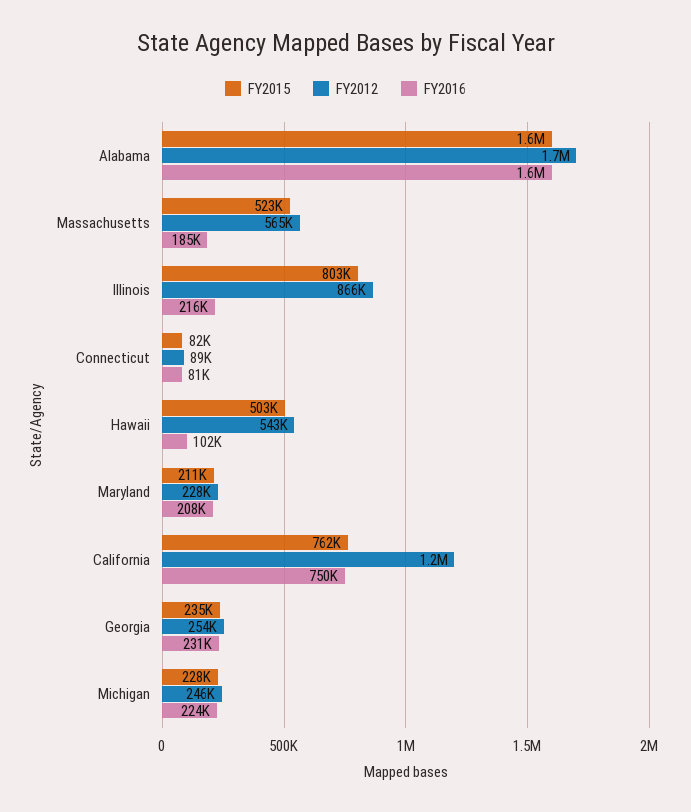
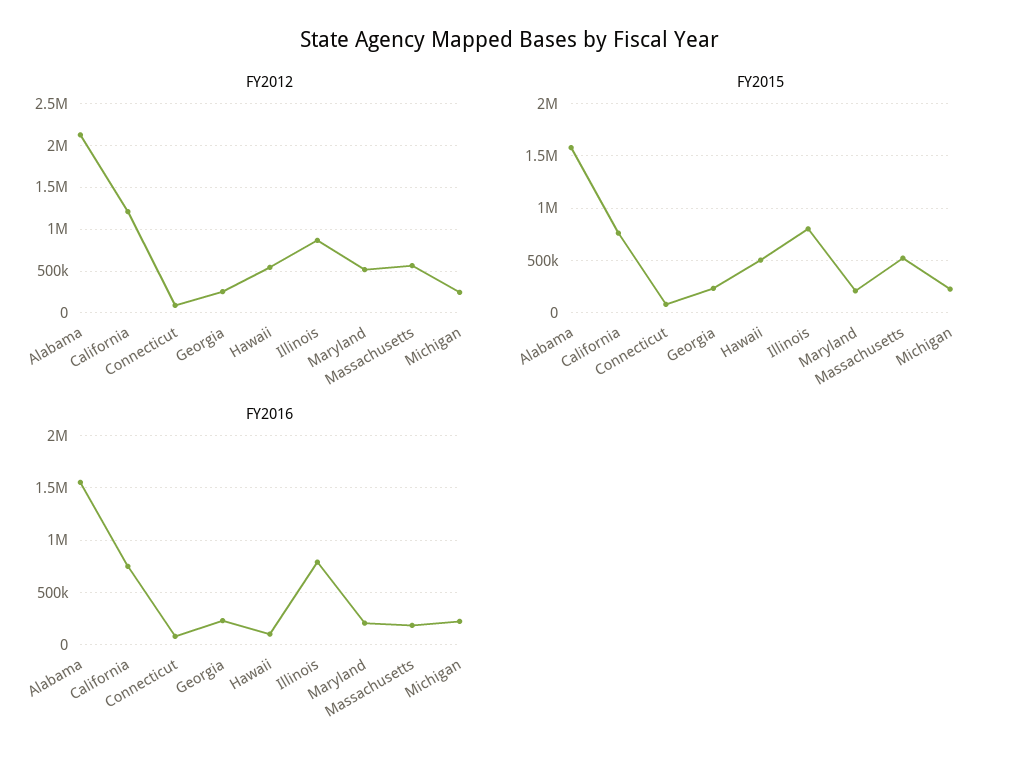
FY2012, Alabama: 1700000 -> 2100000
FY2016, Illinois: 216000 -> 800000
FY2012, Maryland: 228000 -> 500000

